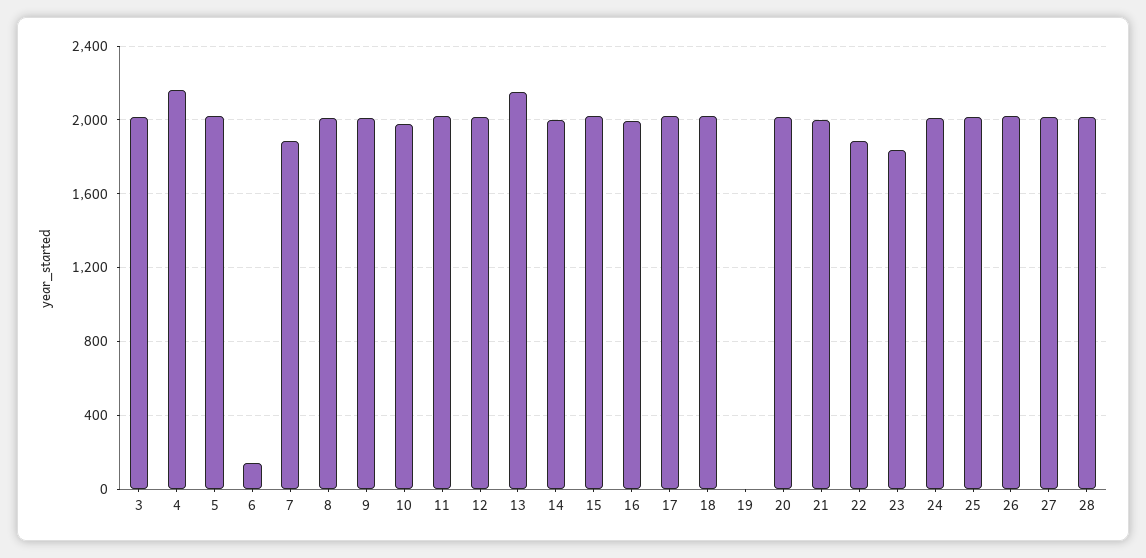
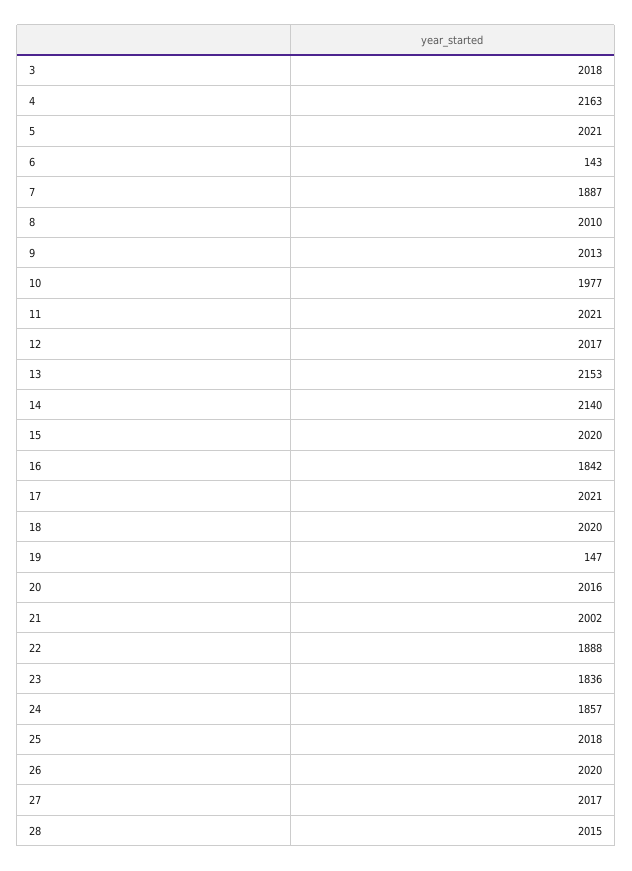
14: 2000 -> 2140
16: 2000 -> 1842
19: 0 -> 147
24: 2000 -> 1857

